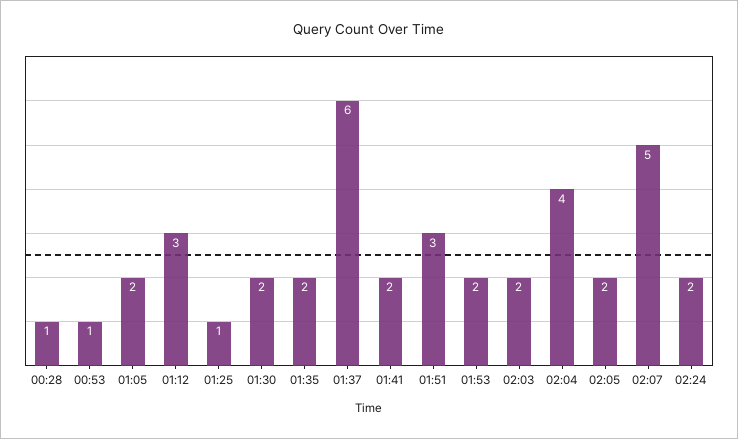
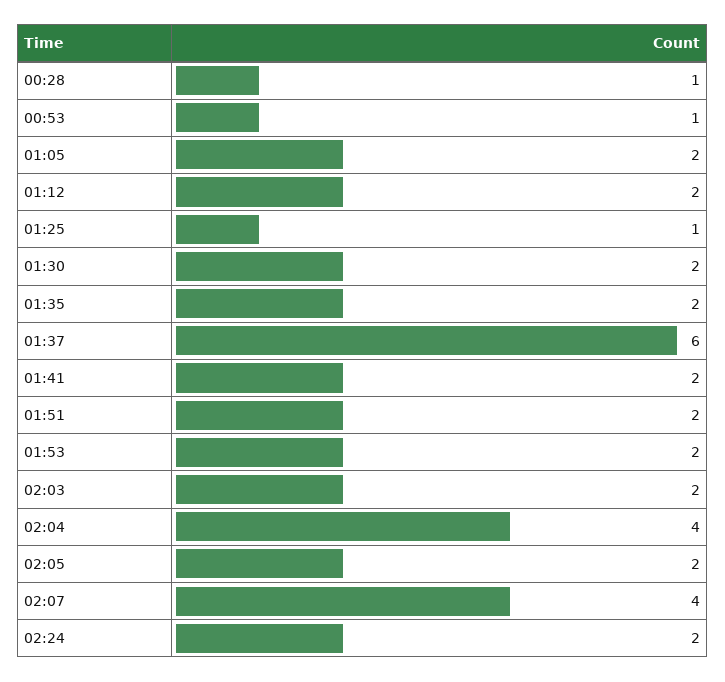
01:12: 3 -> 2
01:51: 3 -> 2
02:07: 5 -> 4

